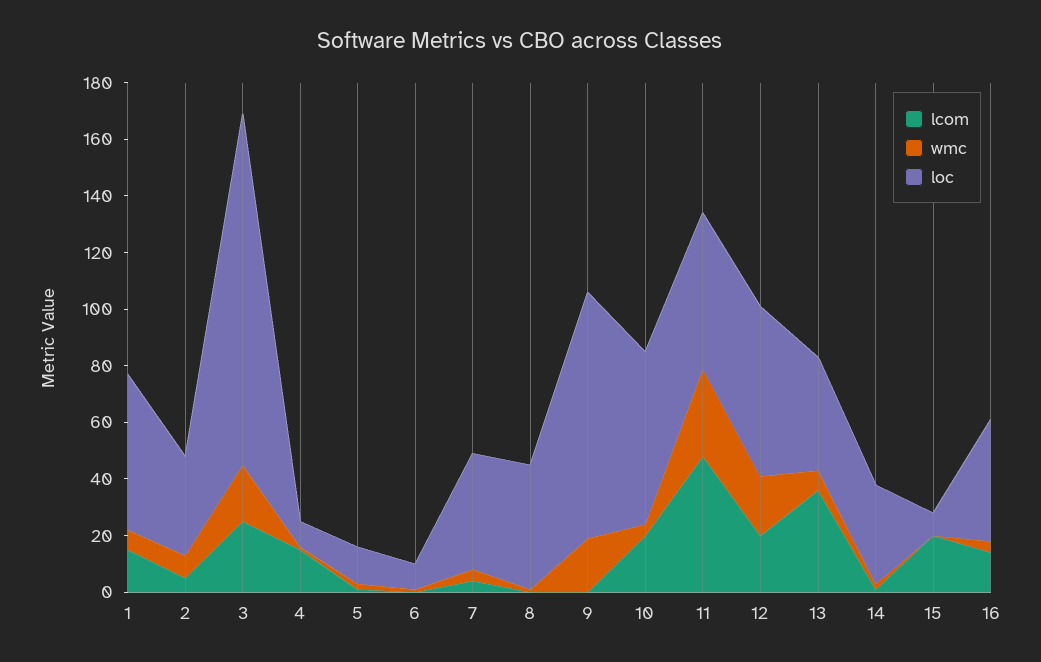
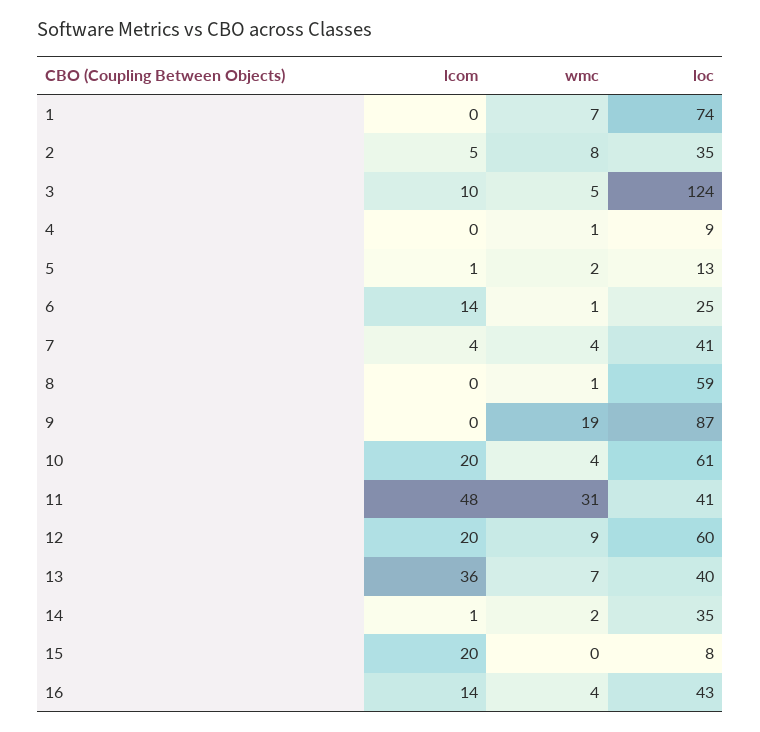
lcom, 1: 15 -> 0
loc, 1: 55 -> 74
lcom, 3: 25 -> 10
wmc, 3: 20 -> 5
lcom, 4: 15 -> 0
lcom, 6: 0 -> 14
loc, 6: 10 -> 25
loc, 8: 45 -> 59
loc, 11: 55 -> 41
wmc, 12: 20 -> 9

